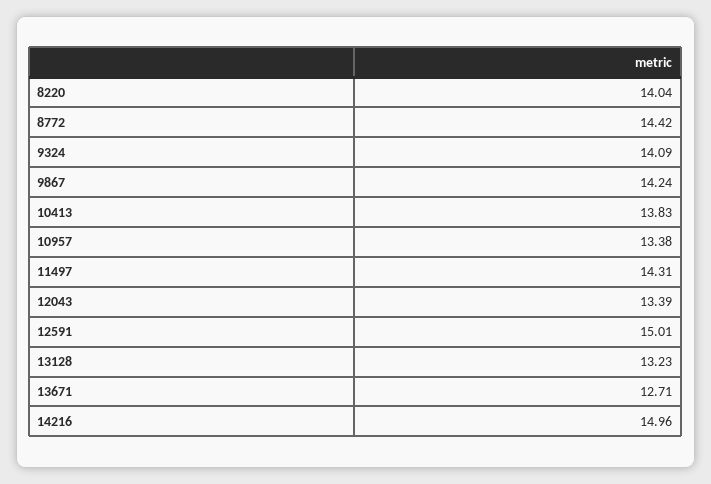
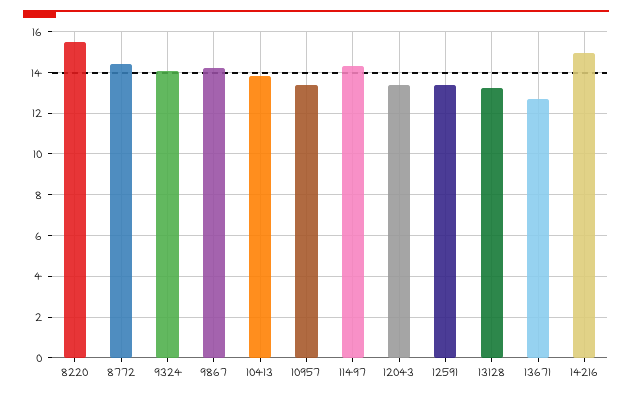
8220: 14.04 -> 15.5
12591: 15.01 -> 13.5

